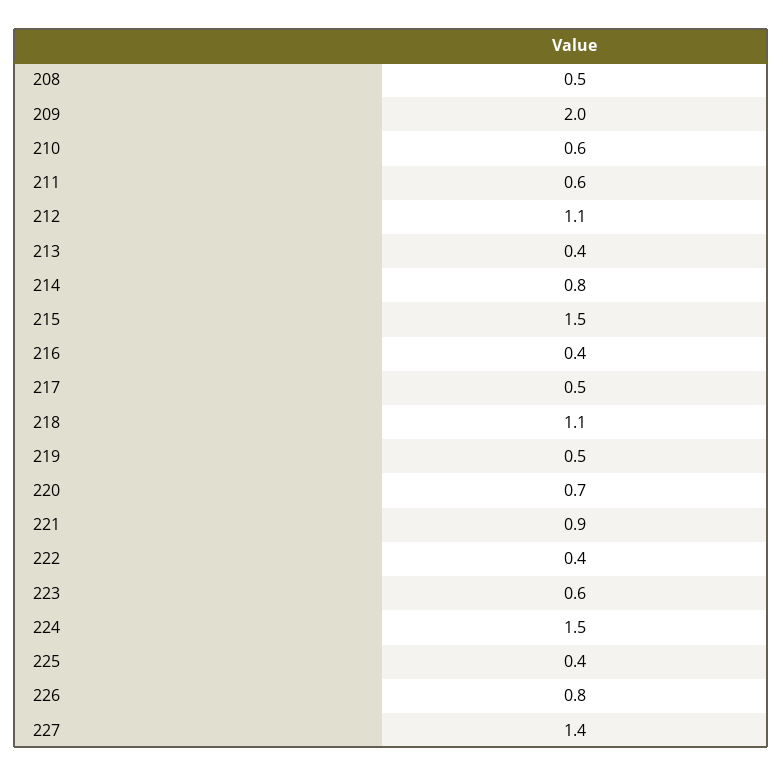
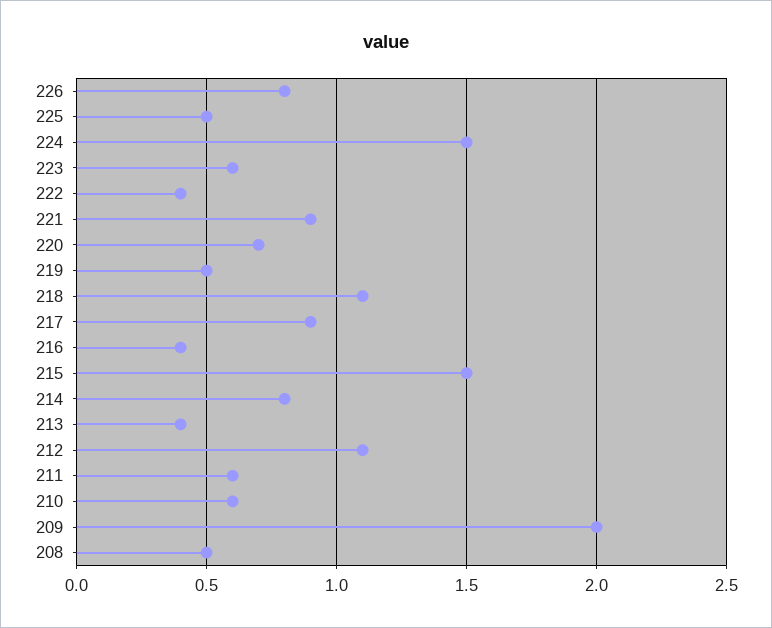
217: 0.5 -> 0.9
225: 0.4 -> 0.5
227: 1.4 -> none

